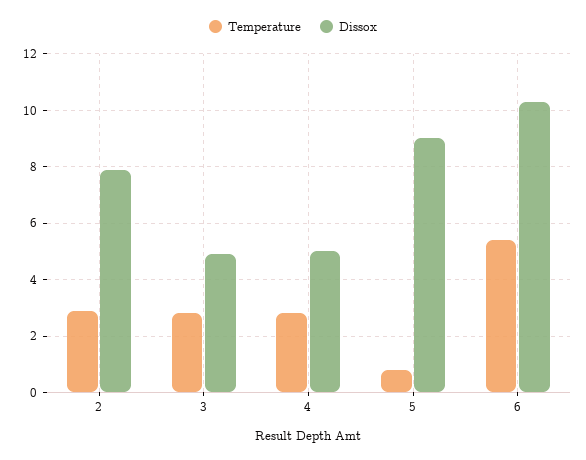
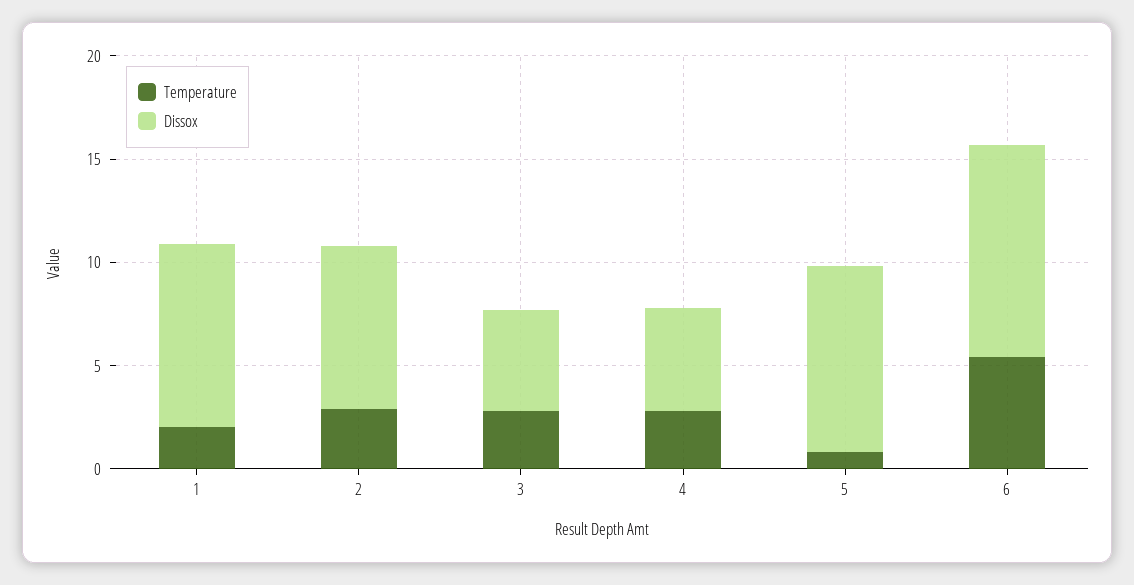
Temperature, 1: none -> 2
Dissox, 1: none -> 9

